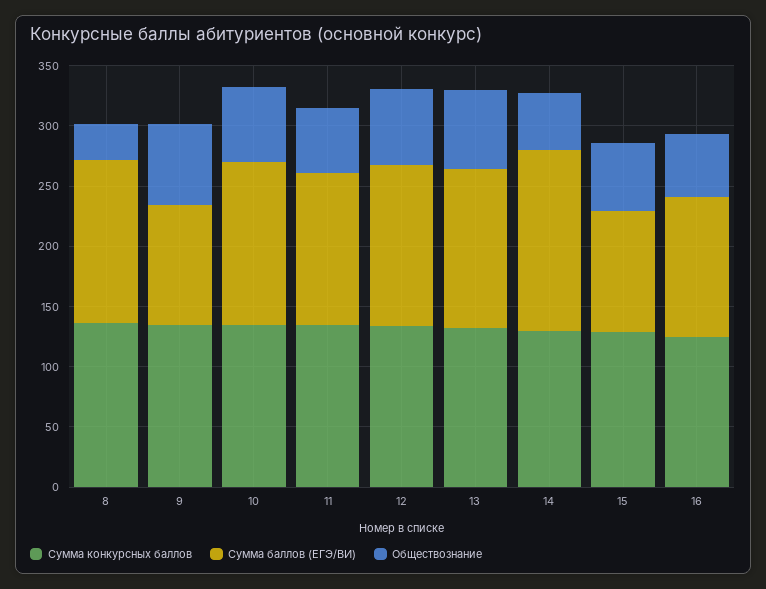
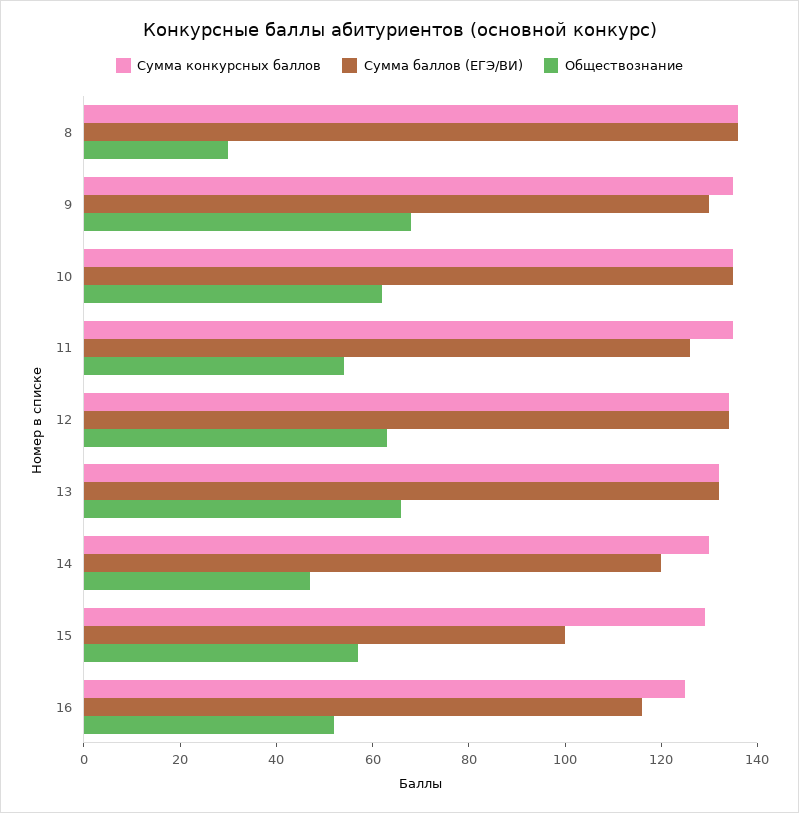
Сумма баллов (ЕГЭ/ВИ), 9: 100 -> 130
Сумма баллов (ЕГЭ/ВИ), 14: 150 -> 120

